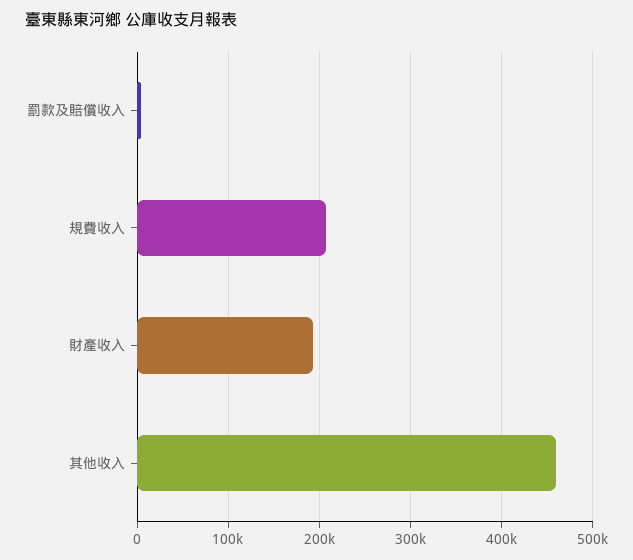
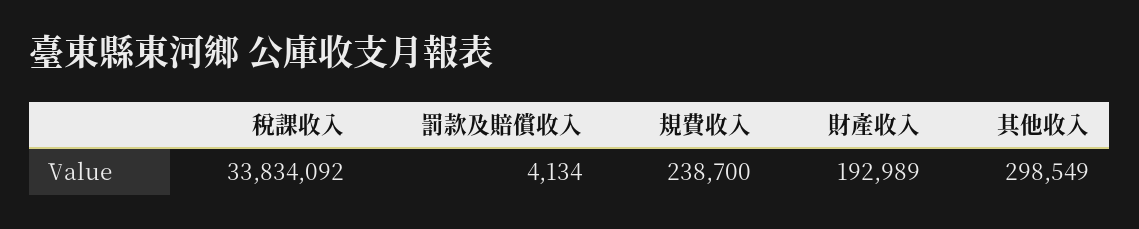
規費收入: 210000 -> 238700
其他收入: 460000 -> 298549
稅課收入: none -> 33834092

